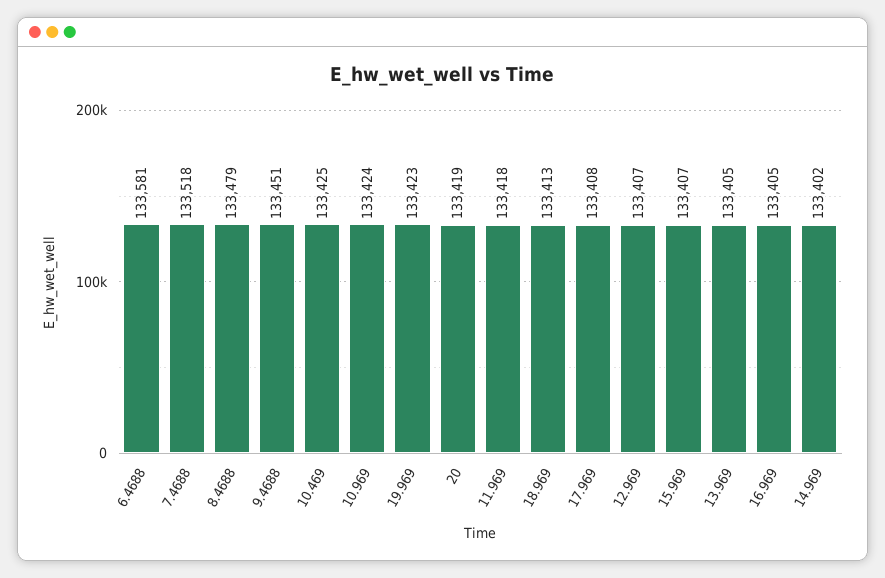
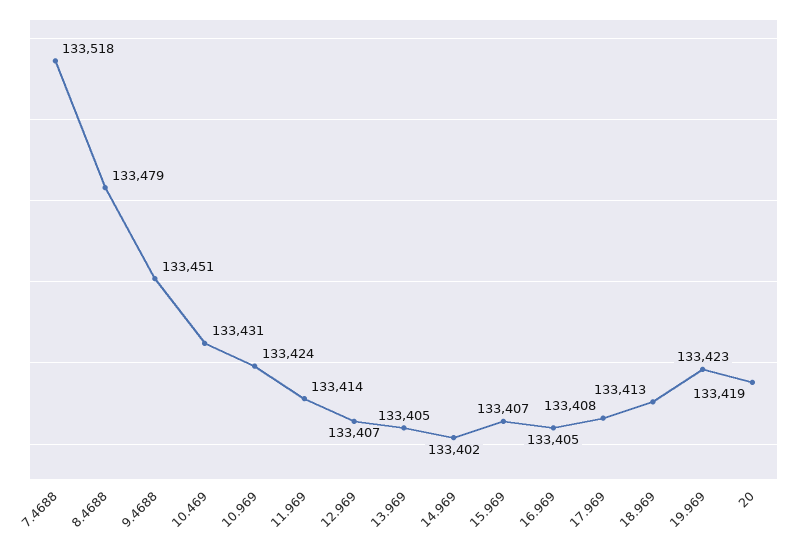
6.4688: 133581 -> none
10.469: 133425 -> 133431
11.969: 133418 -> 133414

